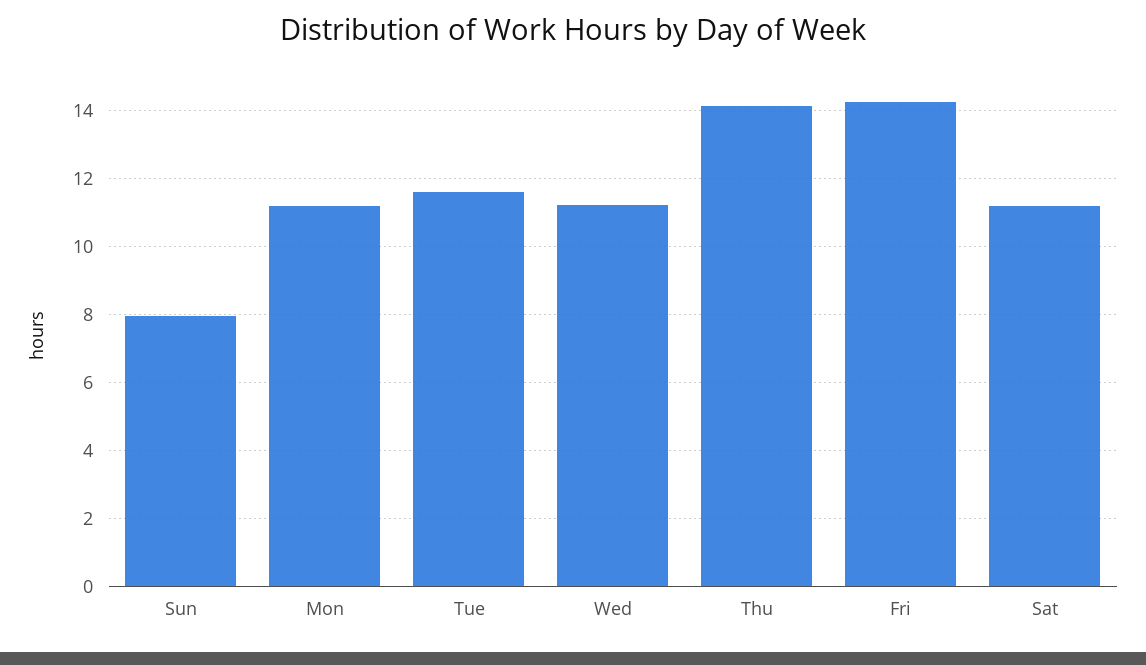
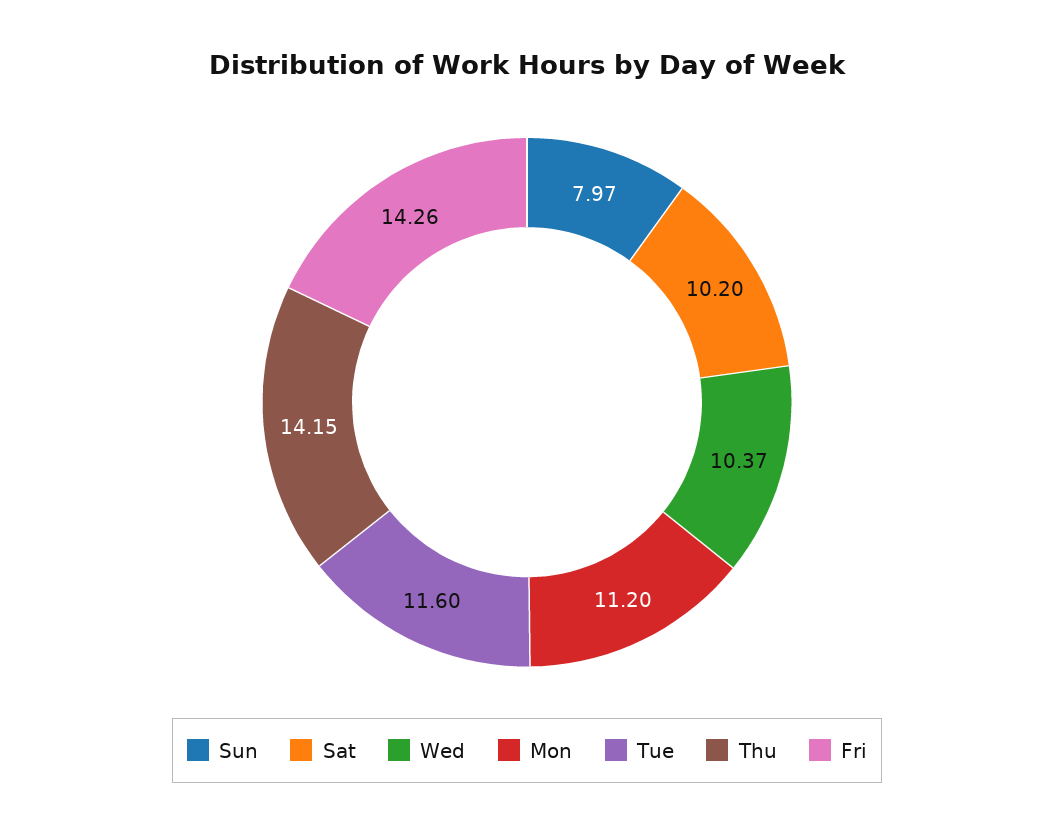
Wed: 11.2 -> 10.37
Sat: 11.2 -> 10.2

